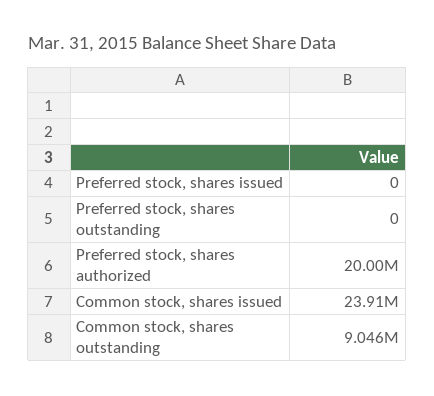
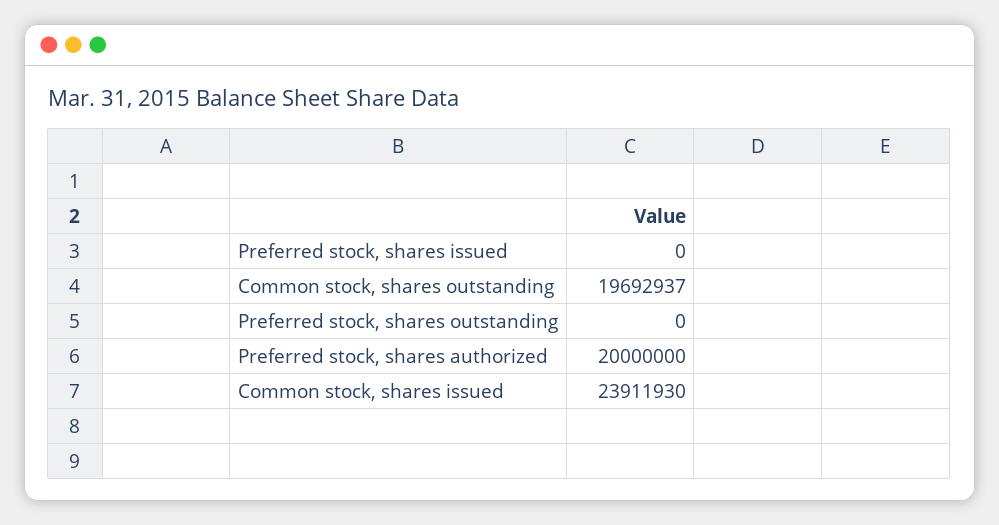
Common stock, shares outstanding: 9046000 -> 19692937

